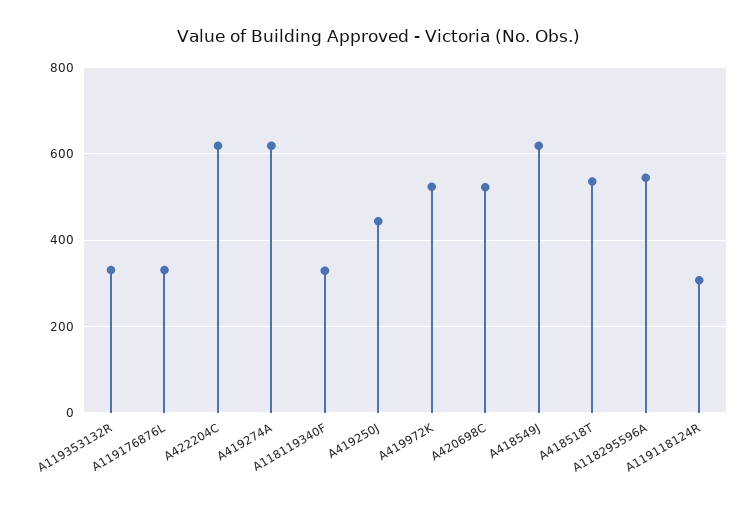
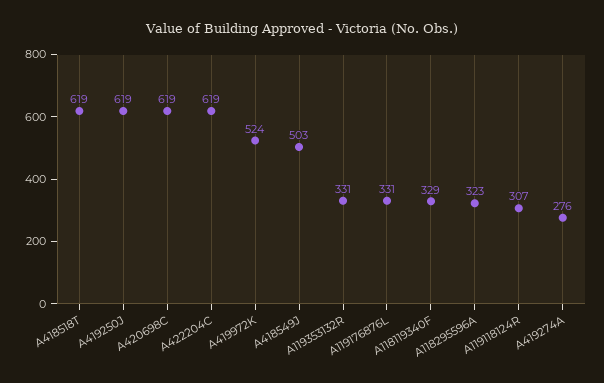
A419274A: 620 -> 276
A419250J: 440 -> 619
A420698C: 520 -> 619
A418549J: 620 -> 503
A418518T: 540 -> 619
A118295596A: 540 -> 323

